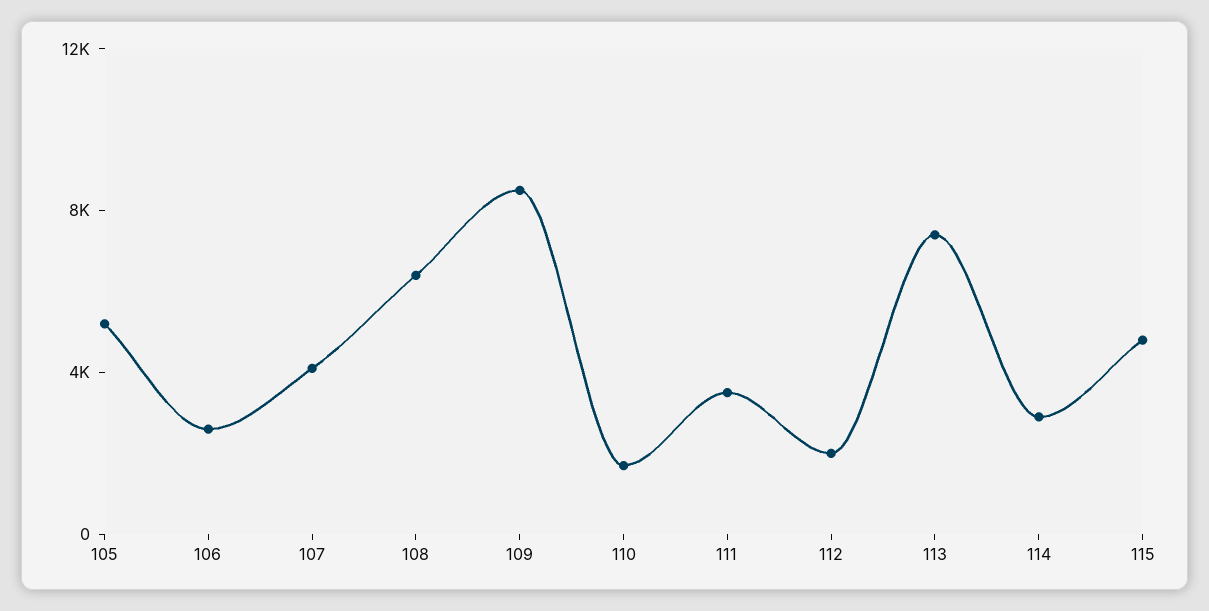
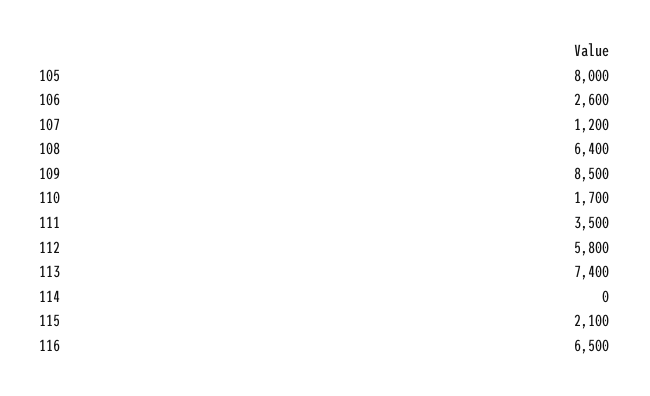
105: 5000 -> 8000
107: 4000 -> 1200
112: 2000 -> 5800
114: 3000 -> 0
115: 5000 -> 2100
116: none -> 6500

